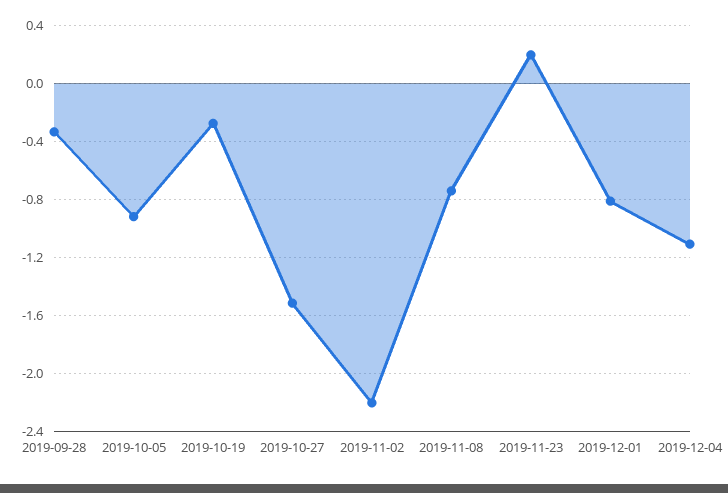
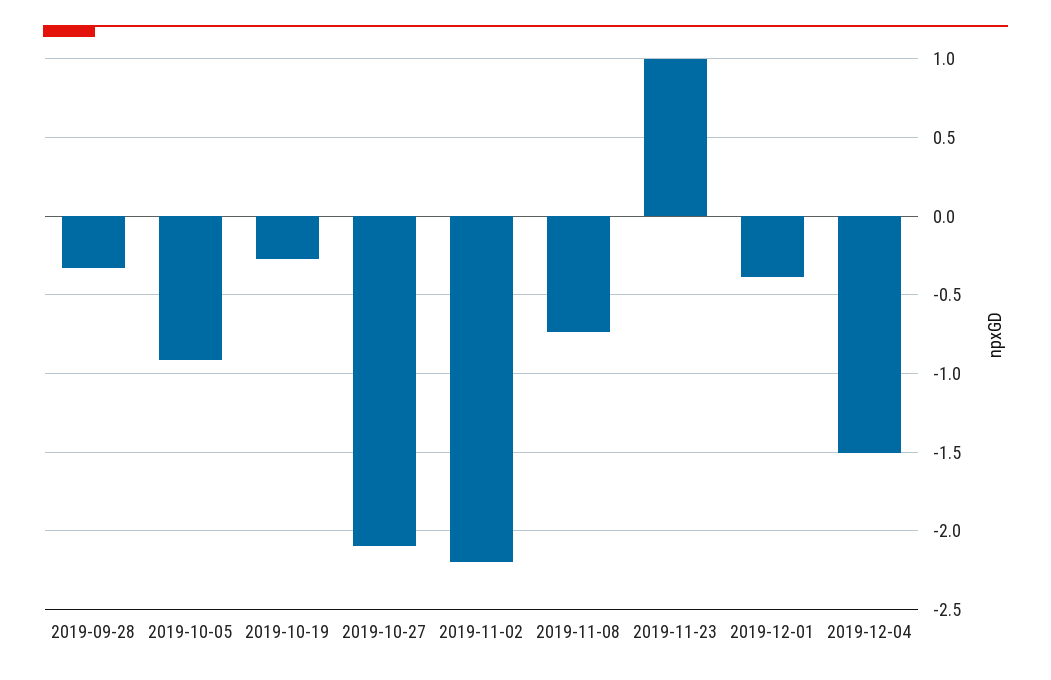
2019-10-27: -1.5 -> -2.1
2019-11-23: 0.2 -> 1
2019-12-01: -0.8 -> -0.4
2019-12-04: -1.1 -> -1.5

